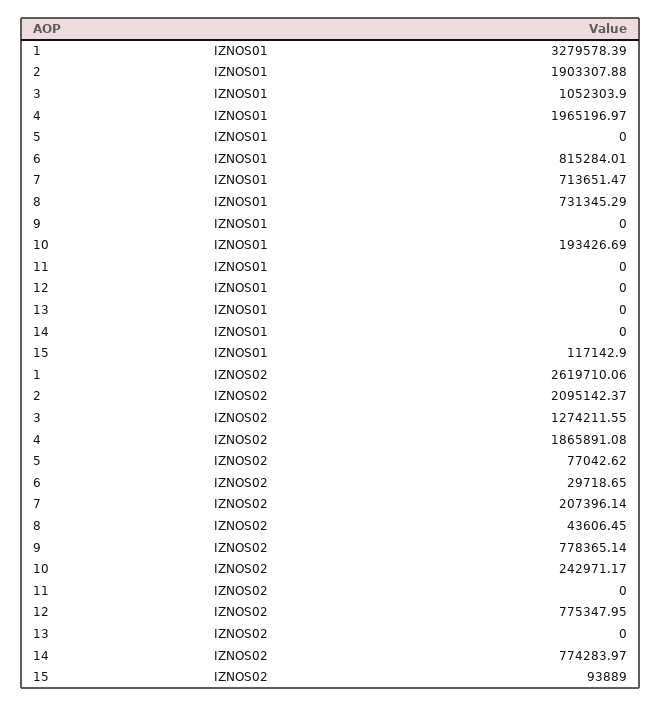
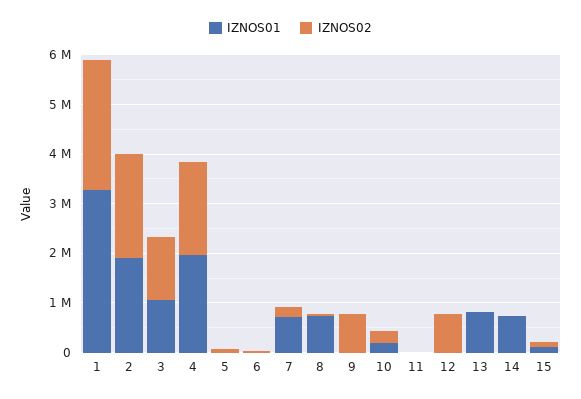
IZNOS01, 6: 815284.01 -> 0
IZNOS01, 13: 0 -> 800000
IZNOS01, 14: 0 -> 800000
IZNOS02, 14: 774283.97 -> 0

